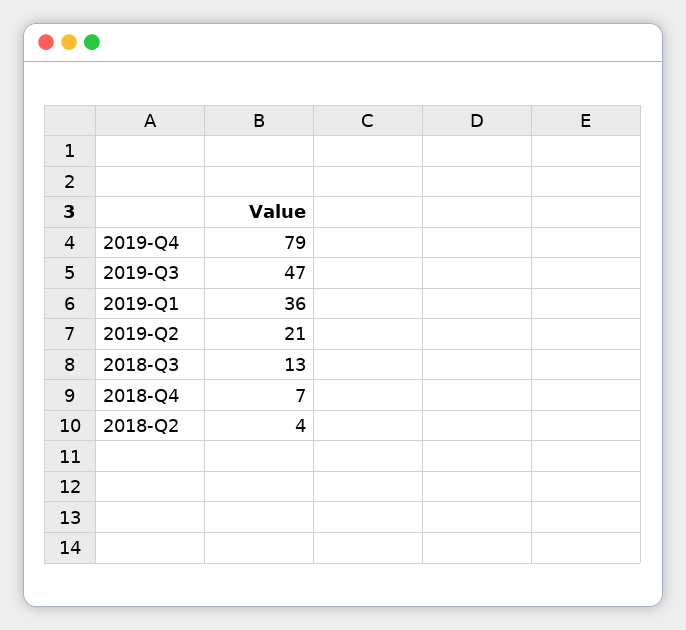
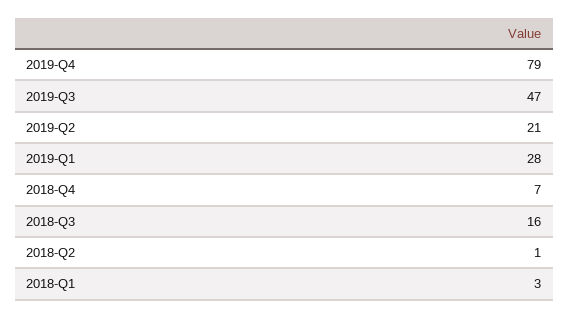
2019-Q1: 36 -> 28
2018-Q3: 13 -> 16
2018-Q2: 4 -> 1
2018-Q1: none -> 3

